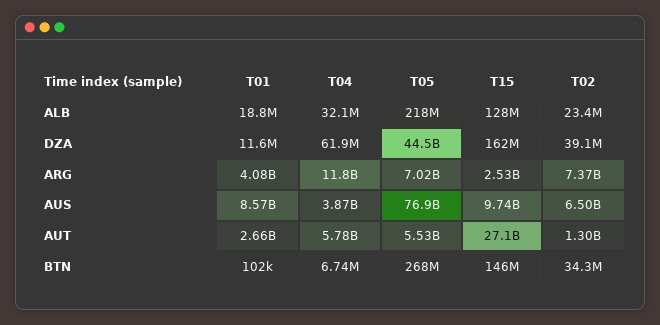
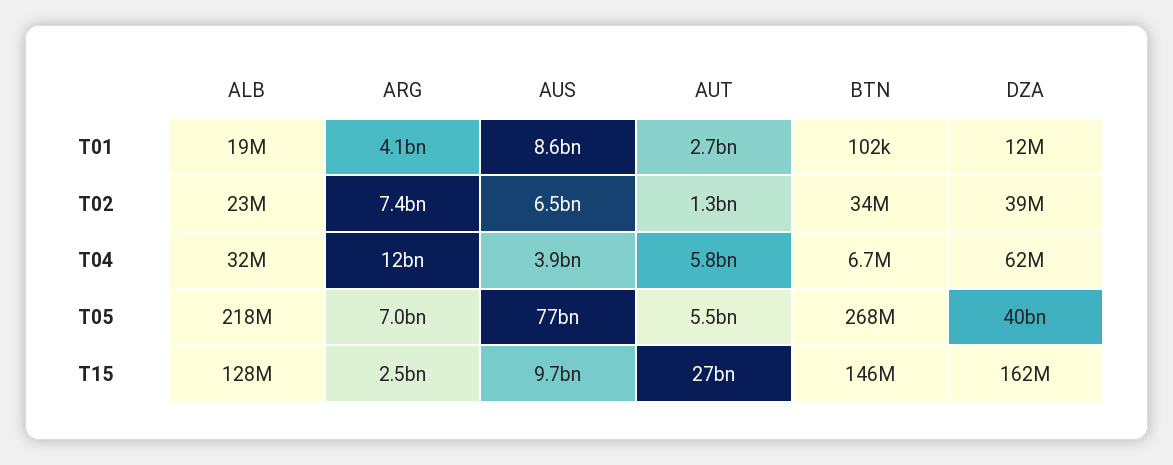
T05, DZA: 44500000000 -> 40000000000

